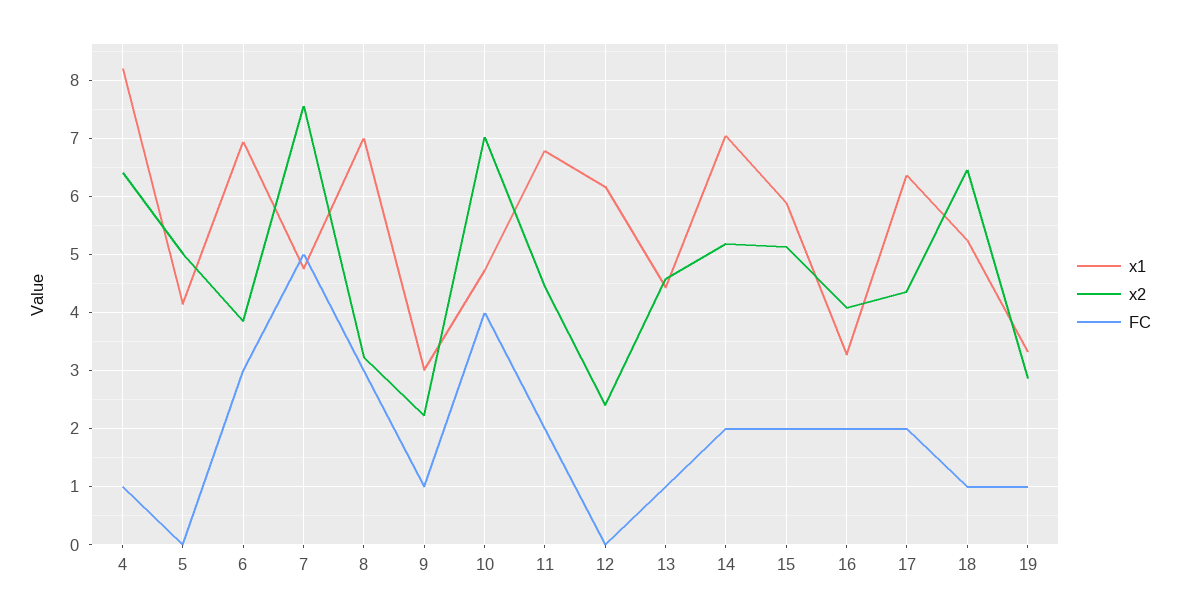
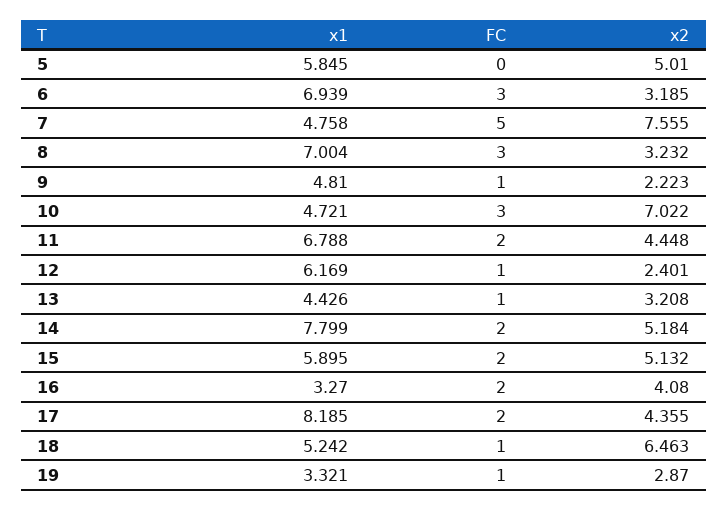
x1, 4: 8.2 -> none
x2, 4: 6.4 -> none
FC, 4: 1 -> none
x1, 5: 4.2 -> 5.845
x2, 6: 3.8 -> 3.185
x1, 9: 3 -> 4.81
FC, 10: 4 -> 3
FC, 12: 0 -> 1
x2, 13: 4.6 -> 3.208
x1, 14: 7 -> 7.799
x1, 17: 6.4 -> 8.185

